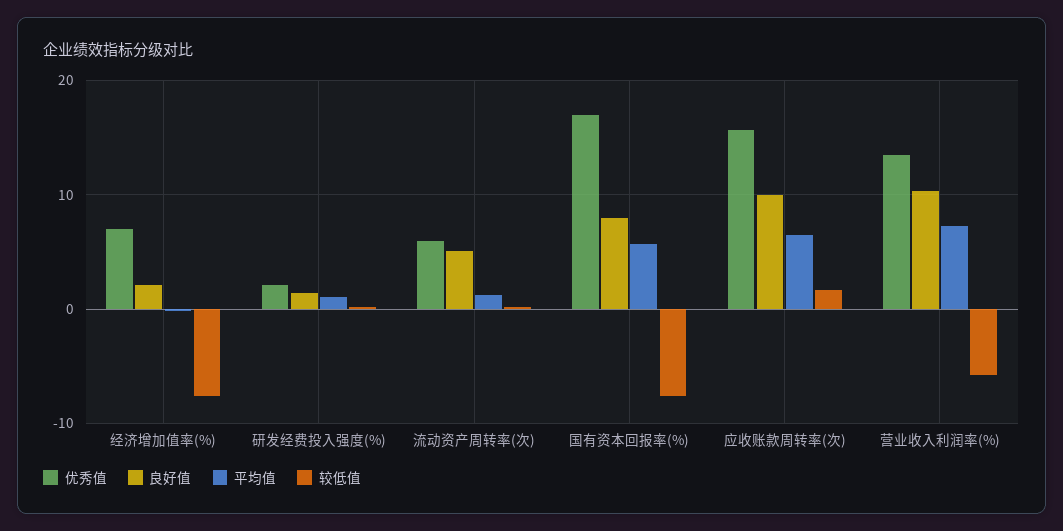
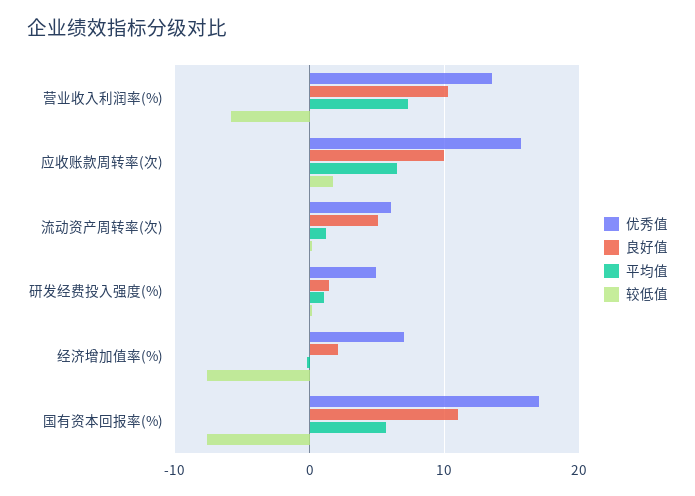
优秀值, 研发经费投入强度(%): 2 -> 5
良好值, 国有资本回报率(%): 8 -> 11

